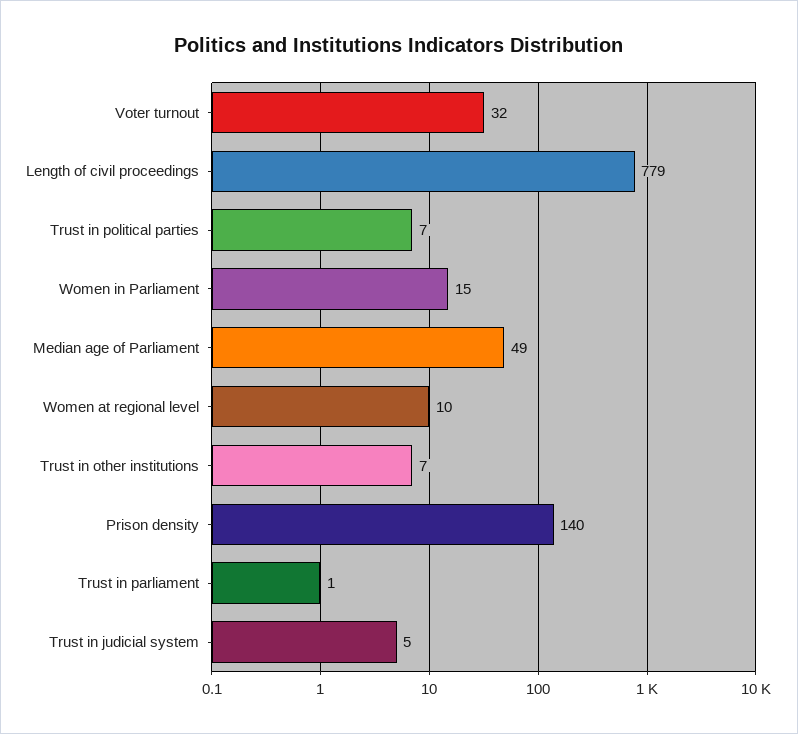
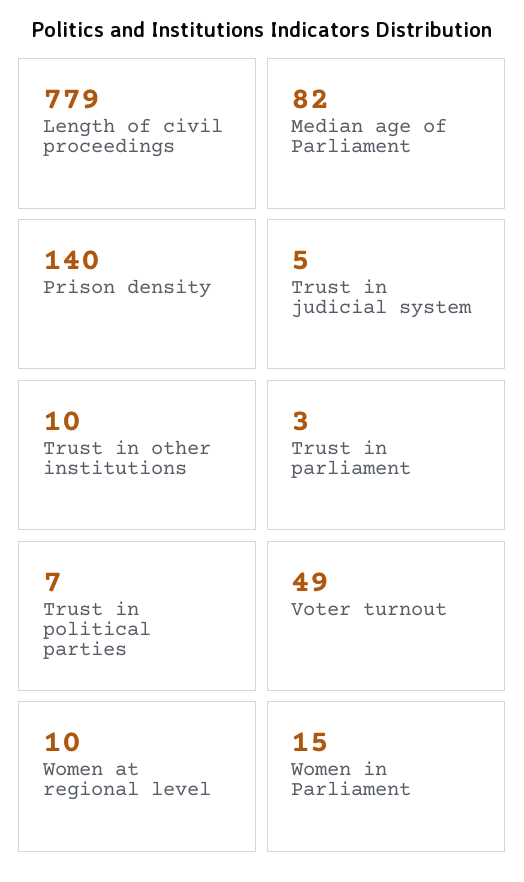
Voter turnout: 32 -> 49
Median age of Parliament: 49 -> 82
Trust in other institutions: 7 -> 10
Trust in parliament: 1 -> 3

